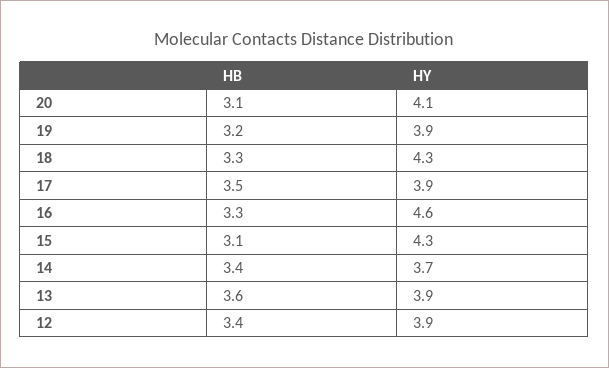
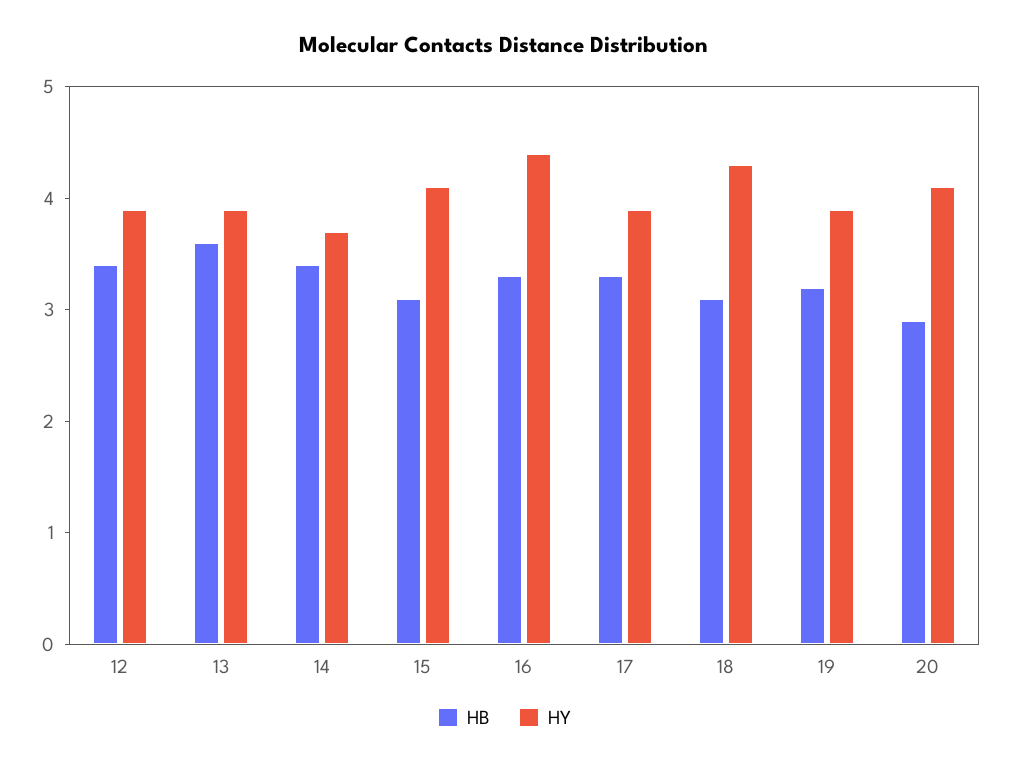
HB, 20: 3.1 -> 2.9
HB, 18: 3.3 -> 3.1
HB, 17: 3.5 -> 3.3
HY, 16: 4.6 -> 4.4
HY, 15: 4.3 -> 4.1

